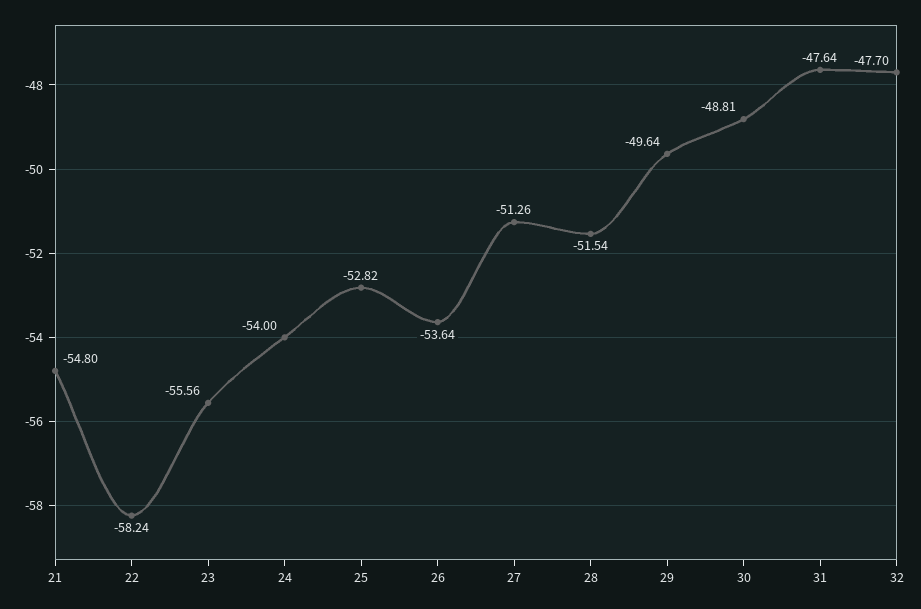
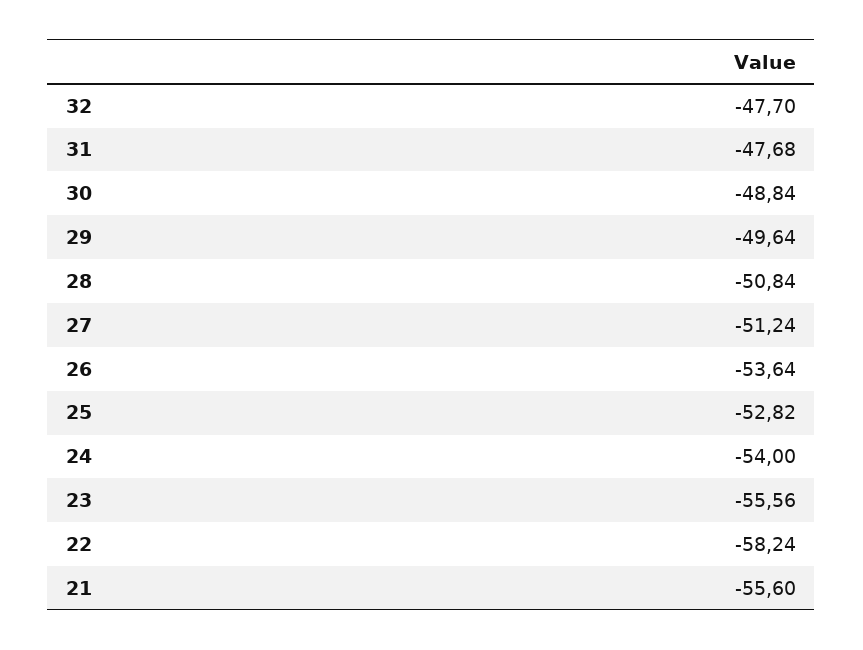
21: -54.8 -> -55.6
27: -51.26 -> -51.24
28: -51.54 -> -50.84
30: -48.81 -> -48.84
31: -47.64 -> -47.68

